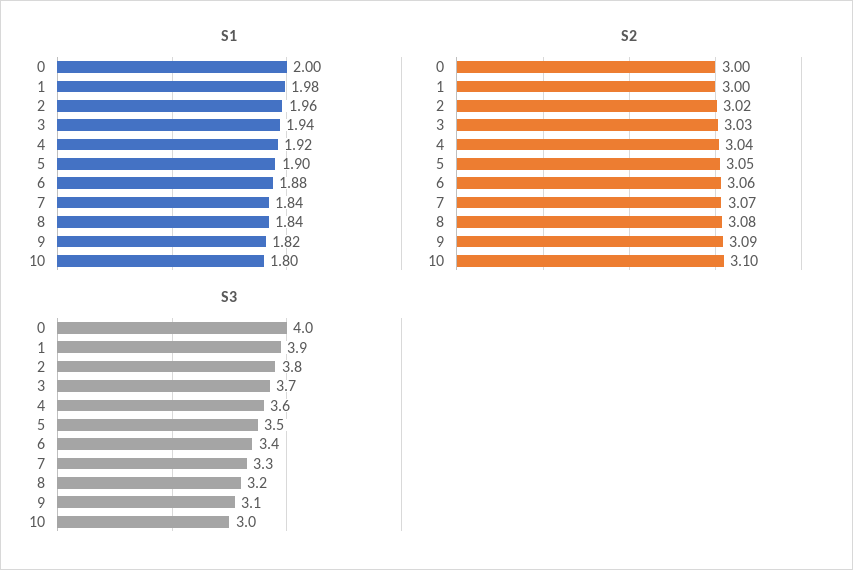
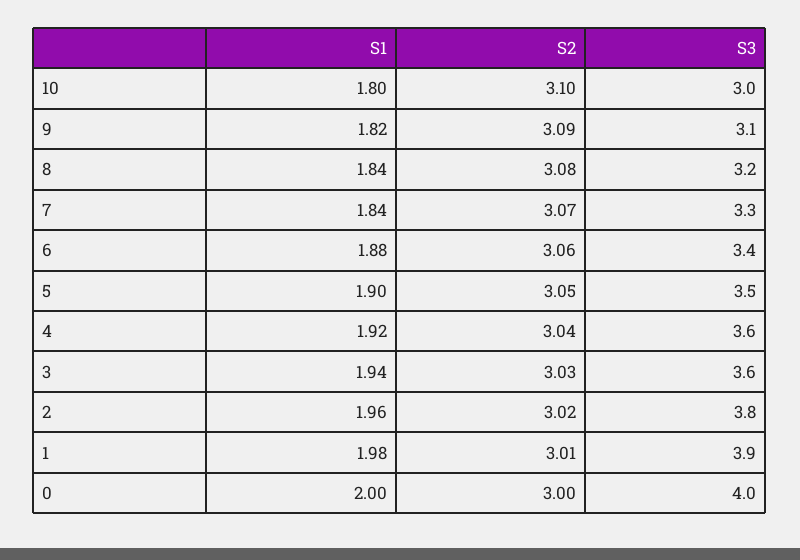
S2, 1: 3 -> 3.01
S3, 3: 3.7 -> 3.6

